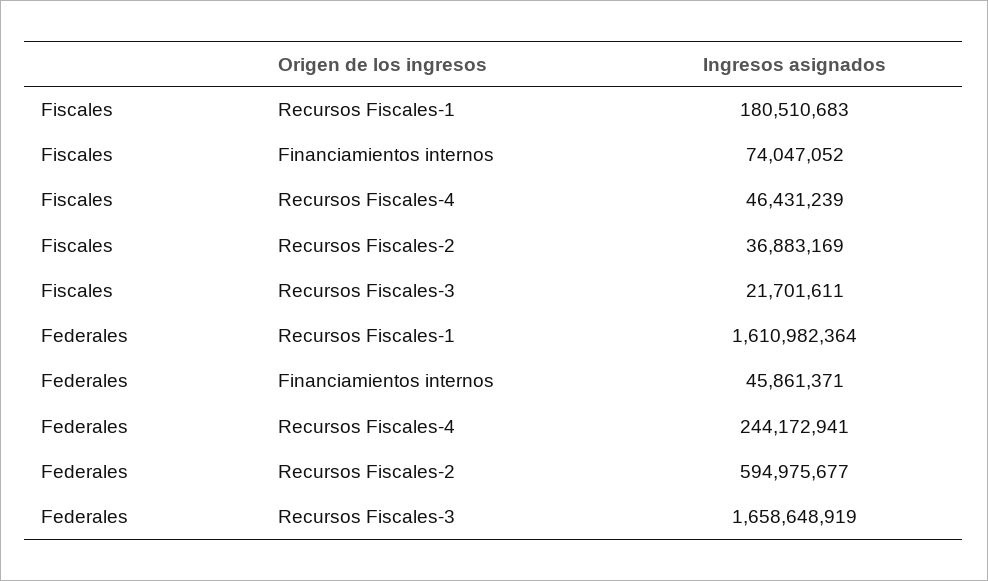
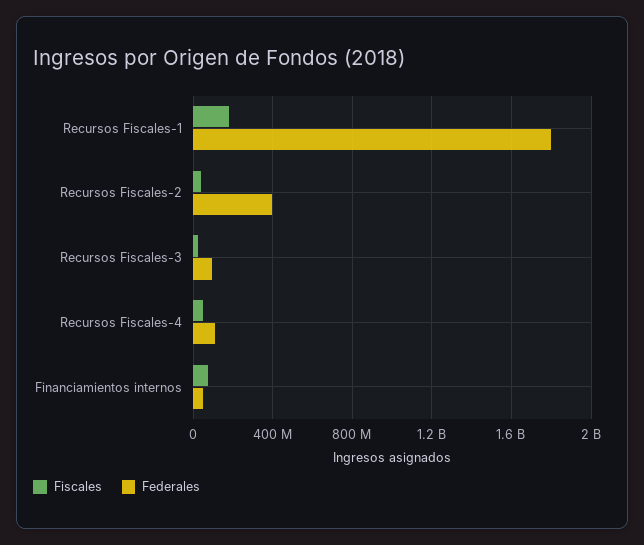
Federales, Recursos Fiscales-1: 1610982364 -> 1800000000
Federales, Recursos Fiscales-4: 244172941 -> 100000000
Federales, Recursos Fiscales-2: 594975677 -> 400000000
Federales, Recursos Fiscales-3: 1658648919 -> 100000000

